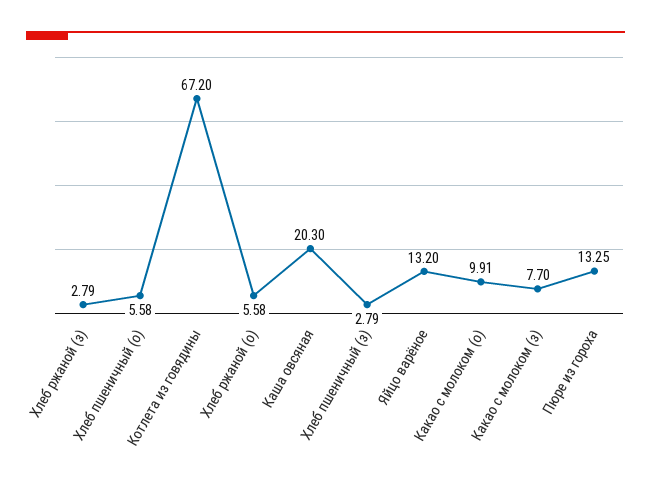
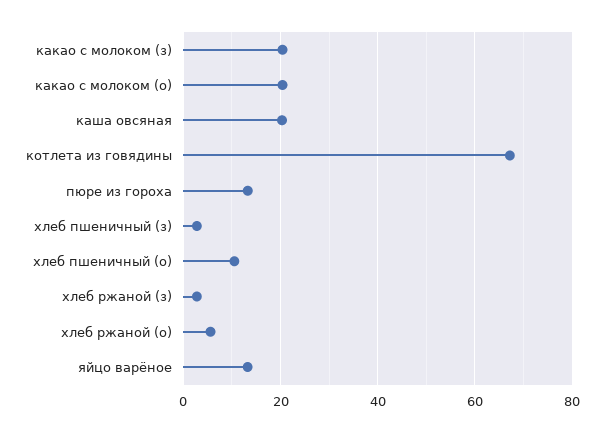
Хлеб пшеничный (о): 5.58 -> 10
Какао с молоком (о): 9.91 -> 20
Какао с молоком (з): 7.7 -> 20

